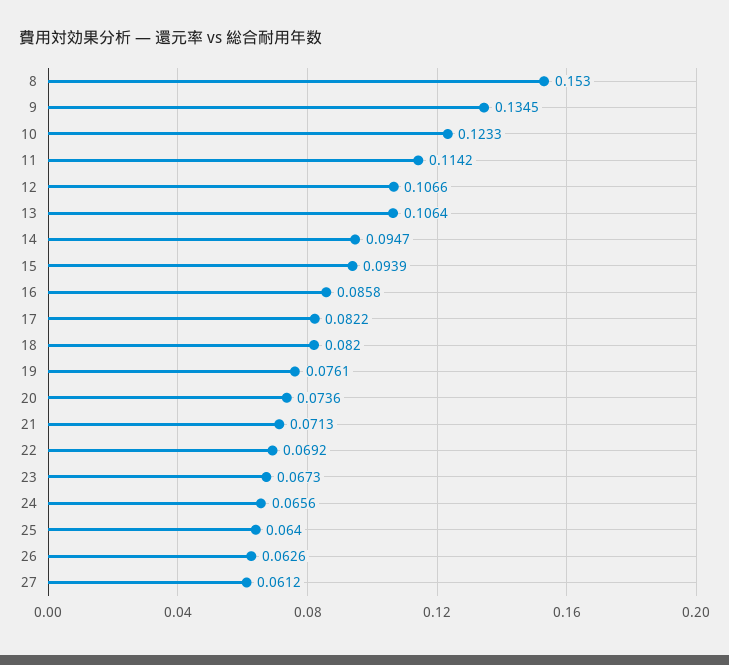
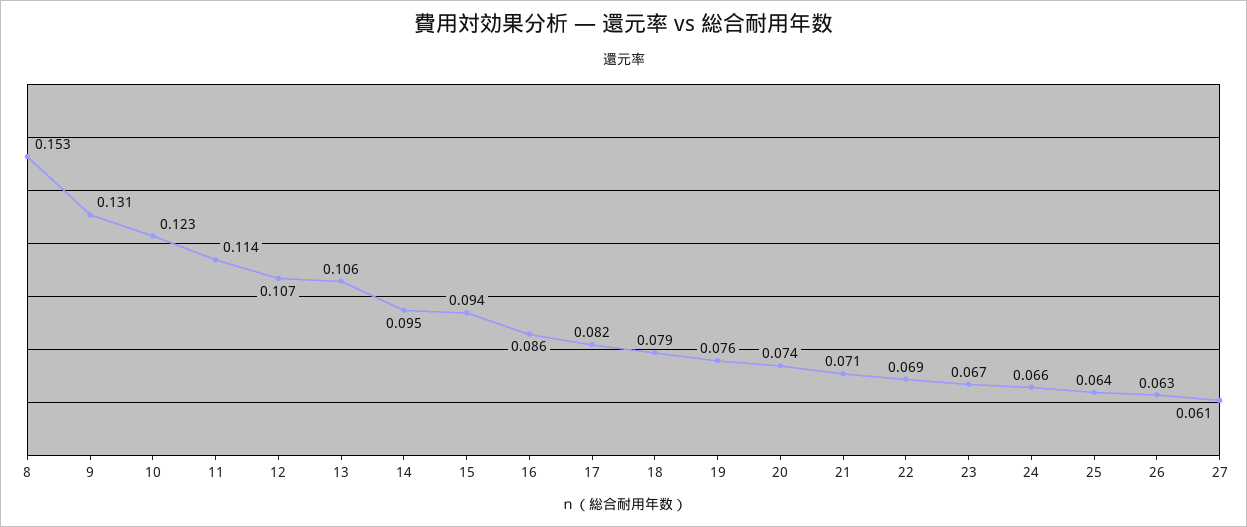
9: 0.1345 -> 0.131
18: 0.082 -> 0.079

